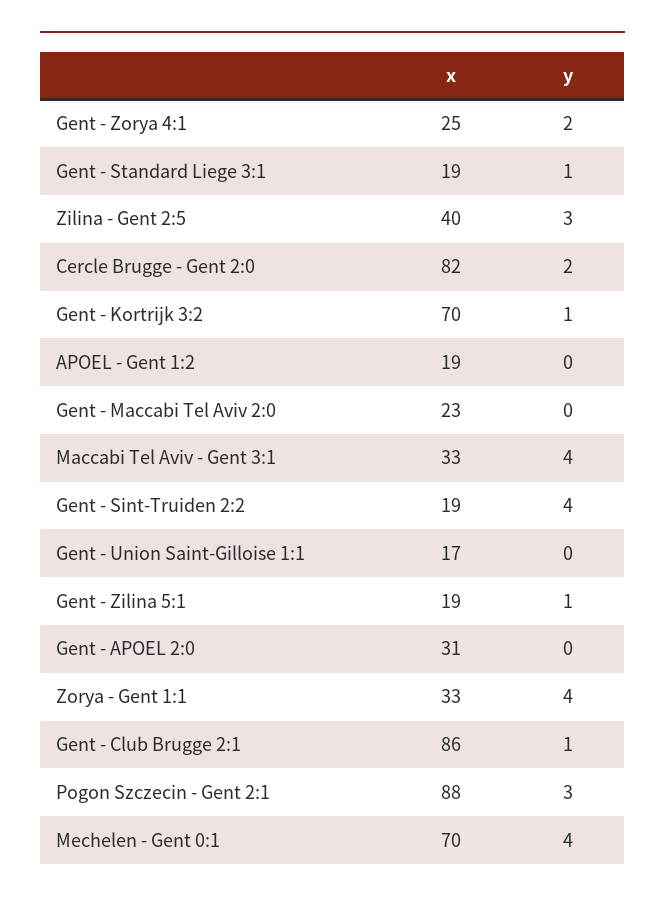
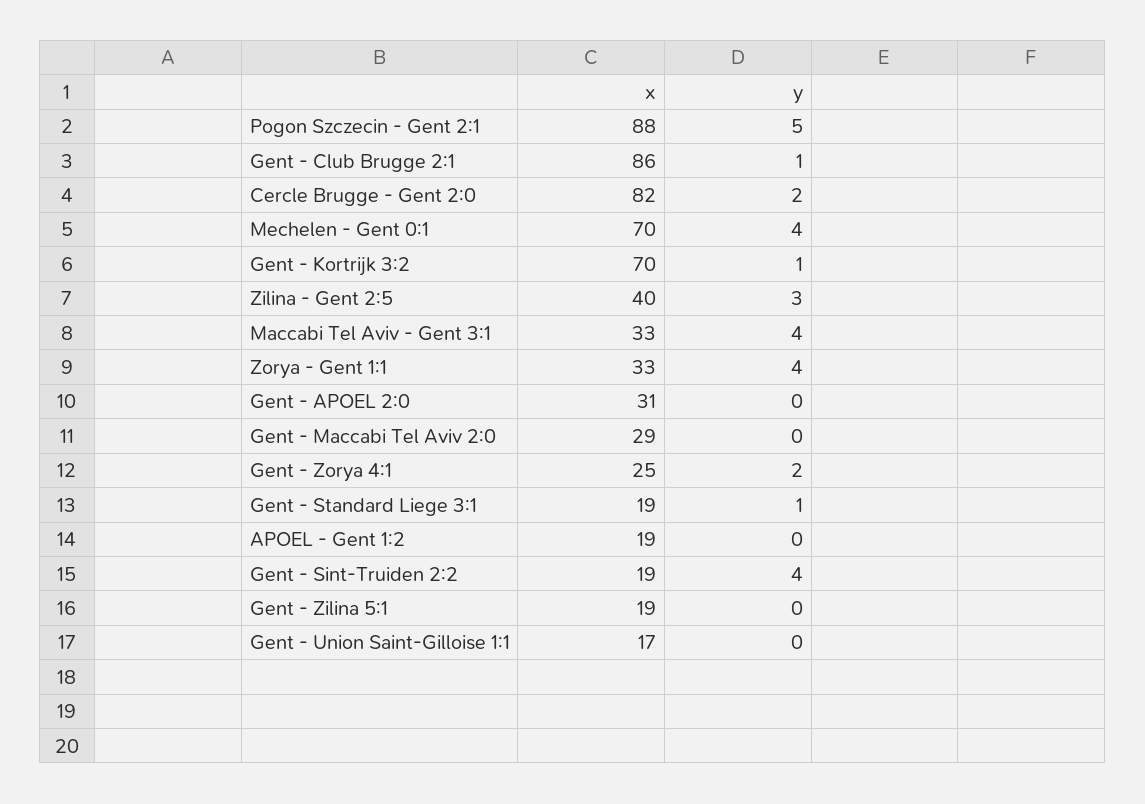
x, Gent - Maccabi Tel Aviv 2:0: 23 -> 29
y, Gent - Zilina 5:1: 1 -> 0
y, Pogon Szczecin - Gent 2:1: 3 -> 5

